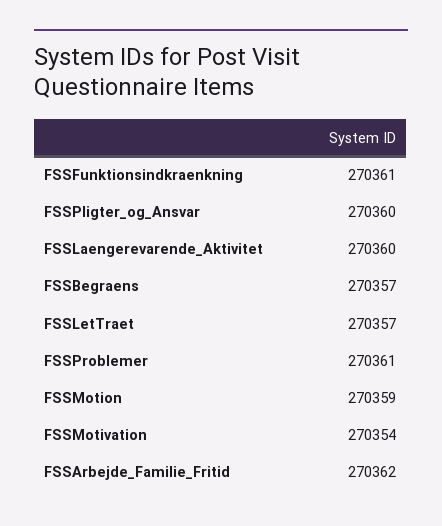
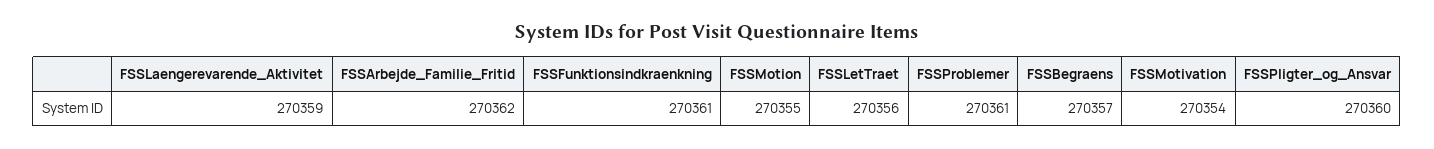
FSSLaengerevarende_Aktivitet: 270360 -> 270359
FSSLetTraet: 270357 -> 270356
FSSMotion: 270359 -> 270355

